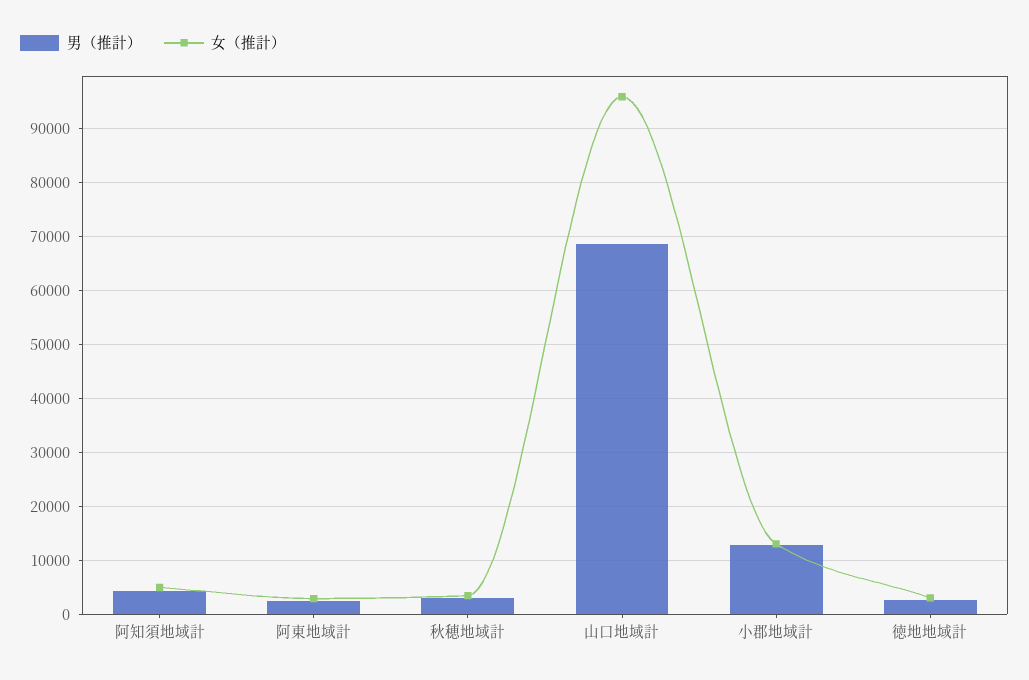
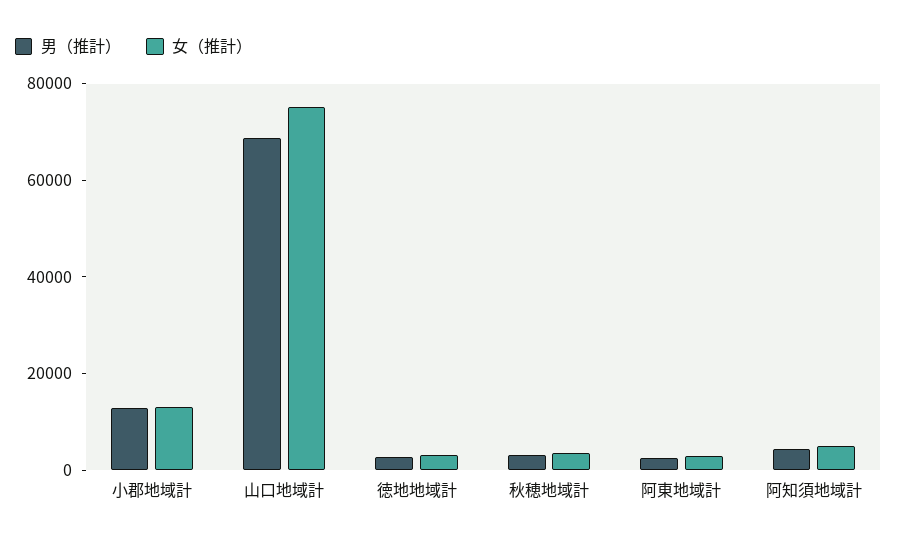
女（推計）, 山口地域計: 96000 -> 75000

